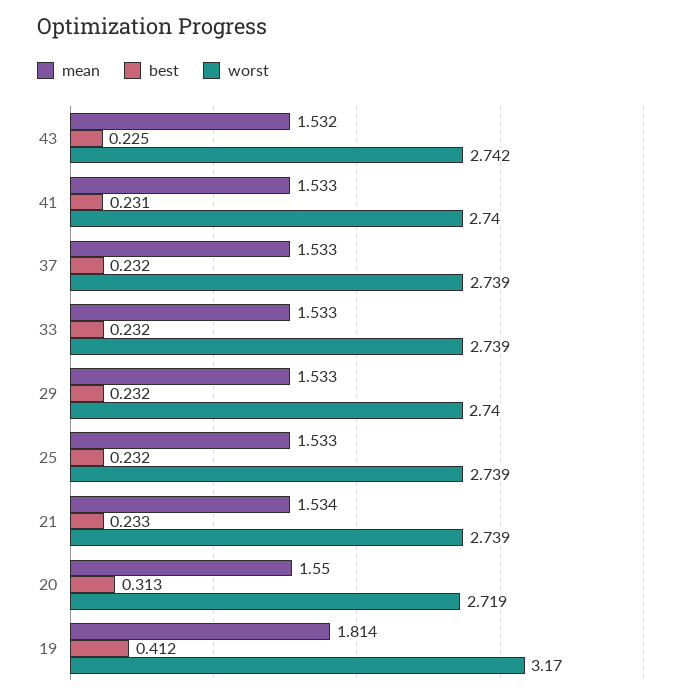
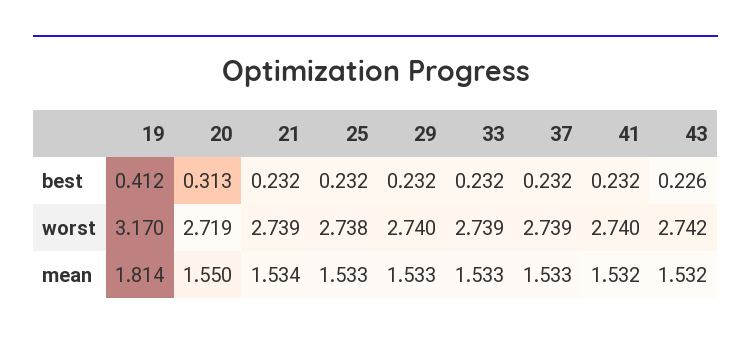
best, 43: 0.225 -> 0.226
mean, 41: 1.533 -> 1.532
best, 41: 0.231 -> 0.232
worst, 25: 2.739 -> 2.738
best, 21: 0.233 -> 0.232

